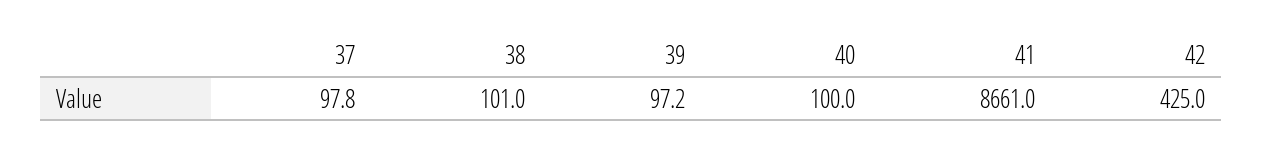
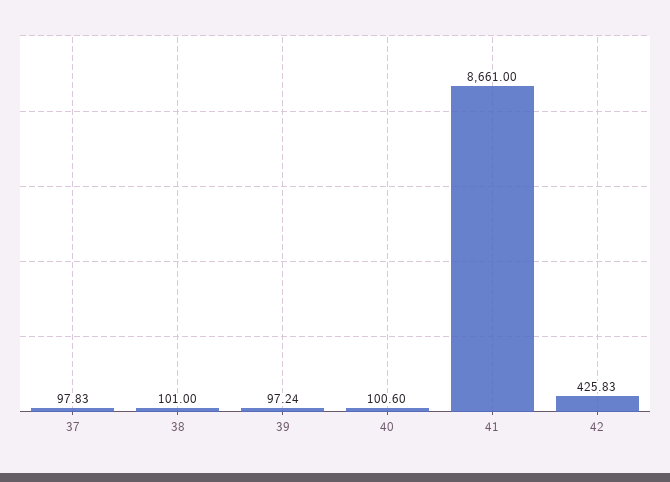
40: 100 -> 100.6
42: 425 -> 425.83

